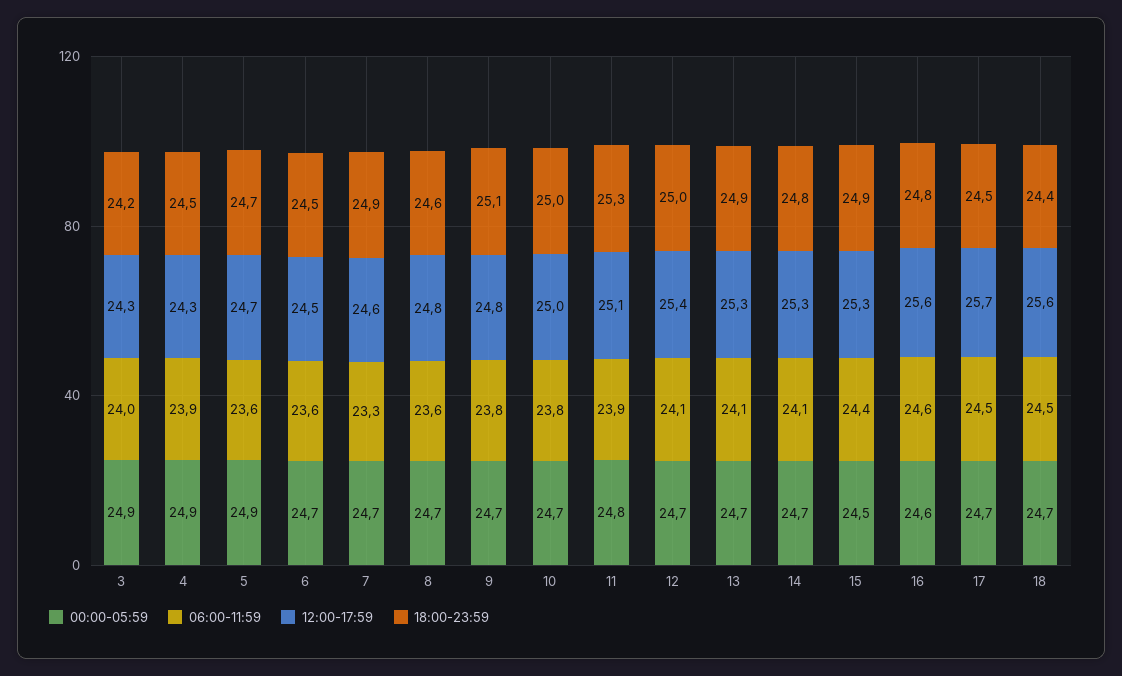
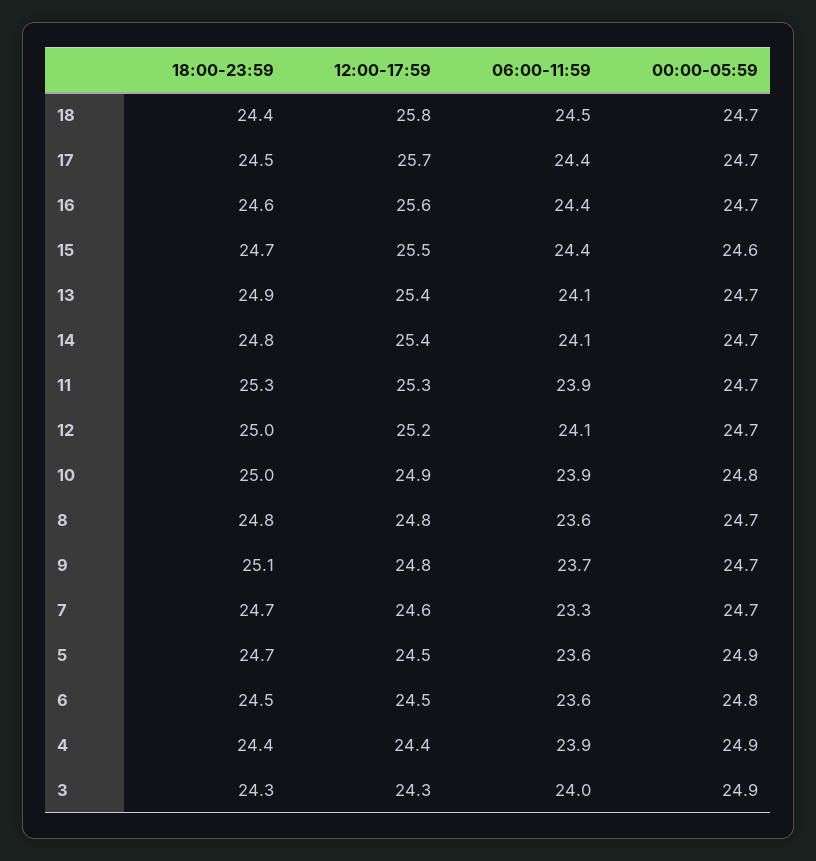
18:00-23:59, 3: 24.2 -> 24.3
12:00-17:59, 4: 24.3 -> 24.4
18:00-23:59, 4: 24.5 -> 24.4
12:00-17:59, 5: 24.7 -> 24.5
00:00-05:59, 6: 24.7 -> 24.8
18:00-23:59, 7: 24.9 -> 24.7
18:00-23:59, 8: 24.6 -> 24.8
06:00-11:59, 9: 23.8 -> 23.7
00:00-05:59, 10: 24.7 -> 24.8
06:00-11:59, 10: 23.8 -> 23.9
12:00-17:59, 10: 25 -> 24.9
00:00-05:59, 11: 24.8 -> 24.7
12:00-17:59, 11: 25.1 -> 25.3
12:00-17:59, 12: 25.4 -> 25.2
12:00-17:59, 13: 25.3 -> 25.4
12:00-17:59, 14: 25.3 -> 25.4
00:00-05:59, 15: 24.5 -> 24.6
12:00-17:59, 15: 25.3 -> 25.5
18:00-23:59, 15: 24.9 -> 24.7
00:00-05:59, 16: 24.6 -> 24.7
06:00-11:59, 16: 24.6 -> 24.4
18:00-23:59, 16: 24.8 -> 24.6
06:00-11:59, 17: 24.5 -> 24.4
12:00-17:59, 18: 25.6 -> 25.8

